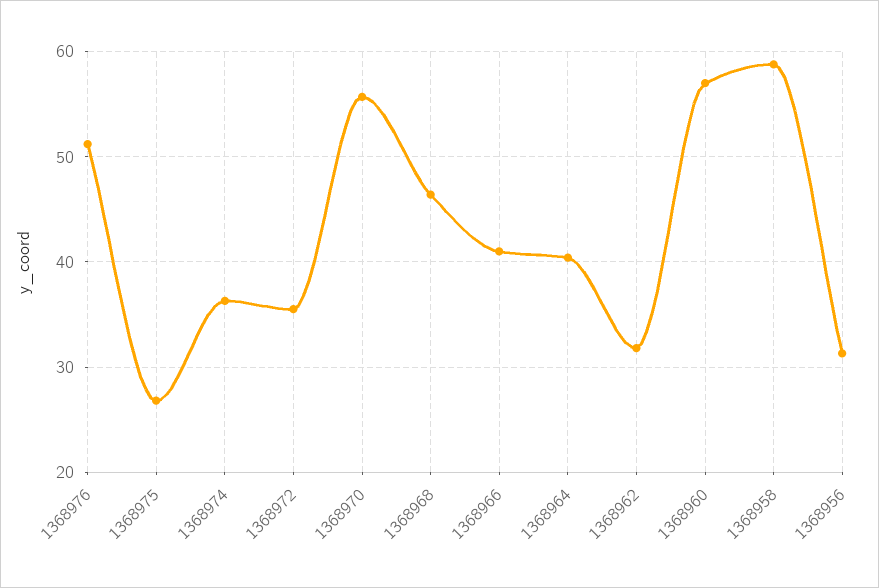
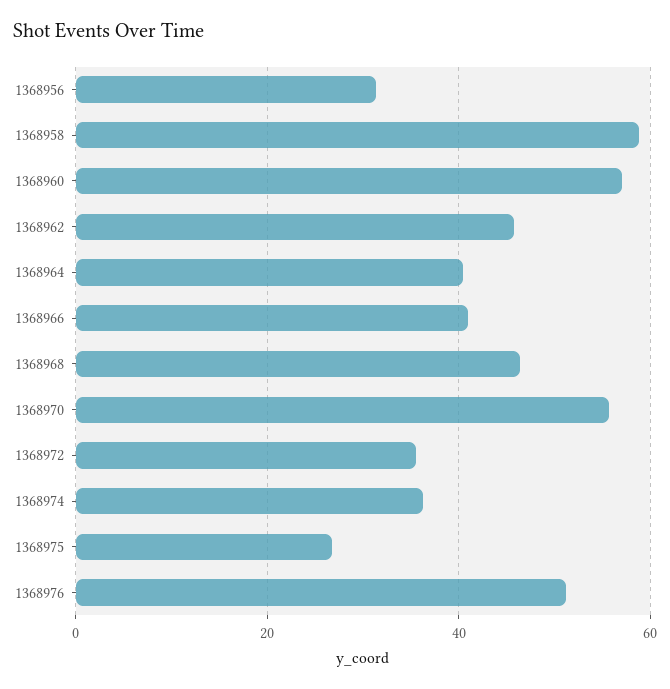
1368962: 32 -> 46

